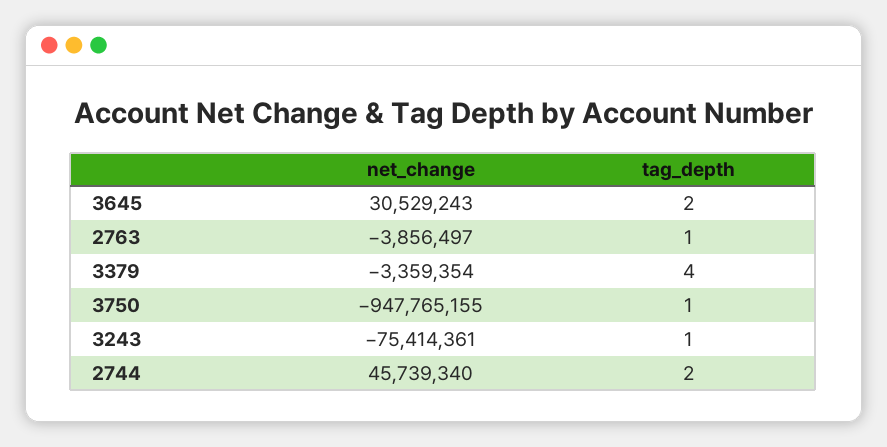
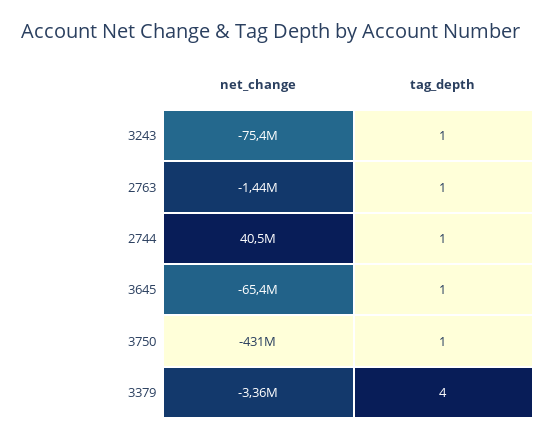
net_change, 3645: 30529243 -> -65400000
tag_depth, 3645: 2 -> 1
net_change, 2763: -3856497 -> -1440000
net_change, 3750: -947765155 -> -431000000
net_change, 2744: 45739340 -> 40500000
tag_depth, 2744: 2 -> 1

